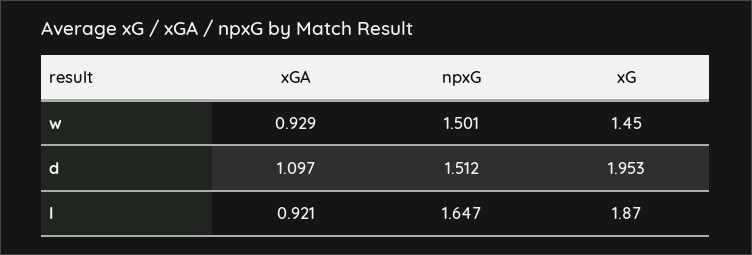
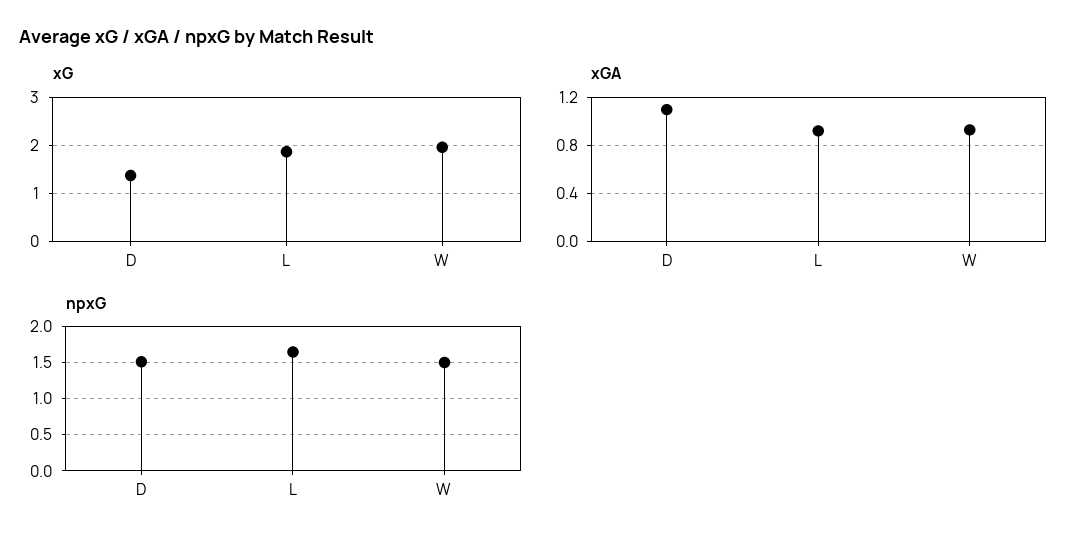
xG, w: 1.45 -> 2
xG, d: 1.953 -> 1.4

